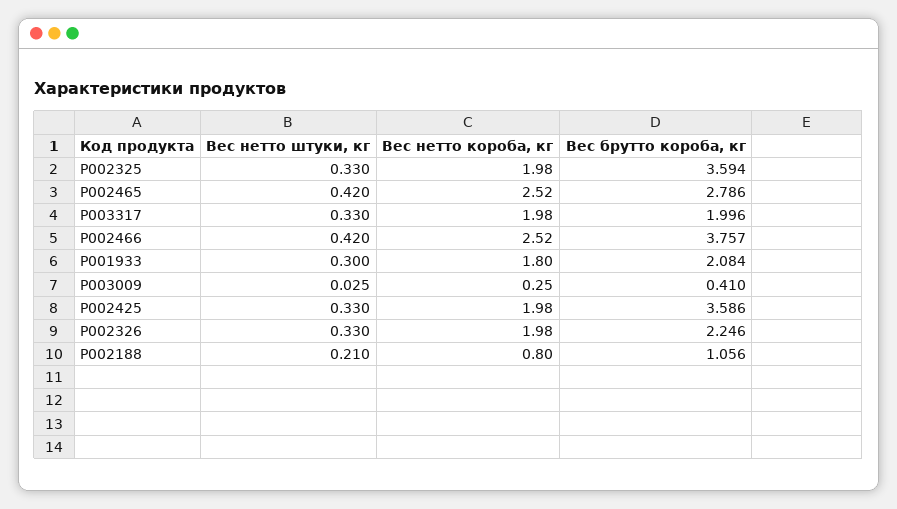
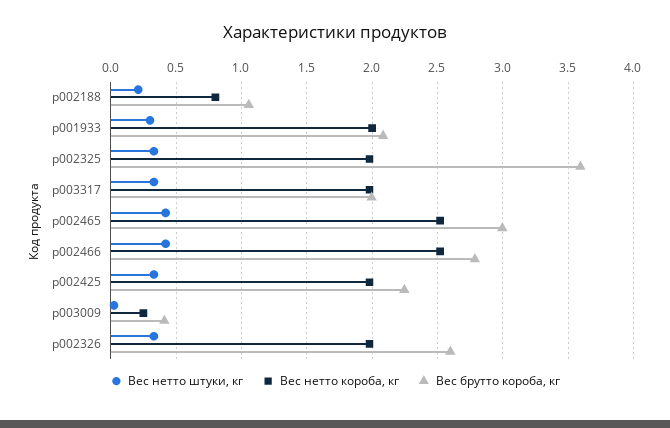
Вес брутто короба, кг, P002465: 2.786 -> 3
Вес брутто короба, кг, P002466: 3.757 -> 2.8
Вес нетто короба, кг, P001933: 1.8 -> 2
Вес брутто короба, кг, P002425: 3.586 -> 2.25
Вес брутто короба, кг, P002326: 2.246 -> 2.6

